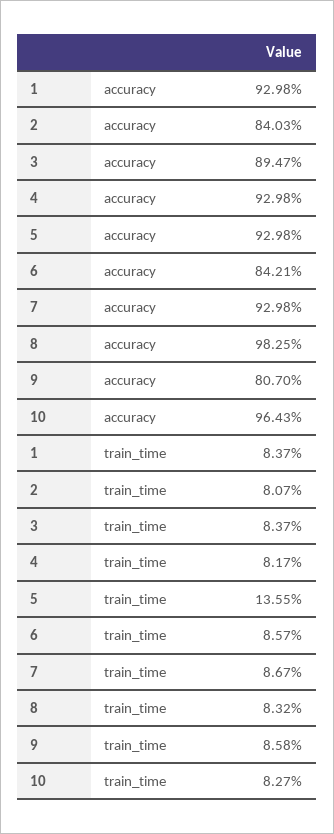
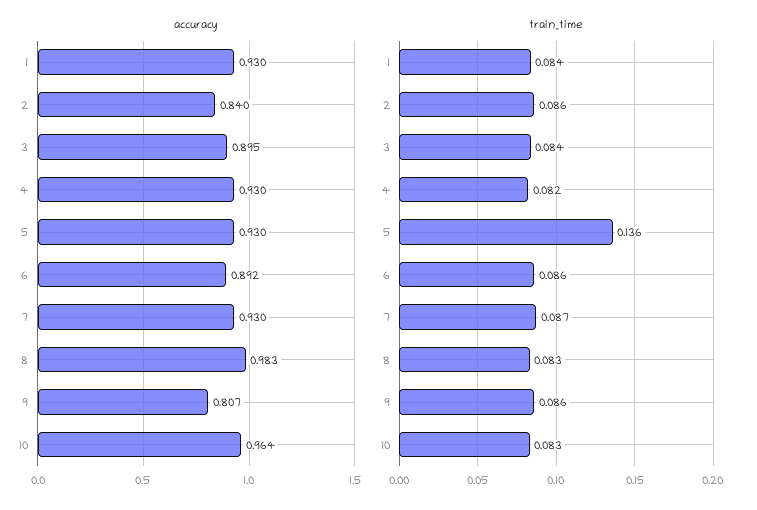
accuracy, 6: 0.8421 -> 0.892
train_time, 2: 0.0807 -> 0.086

